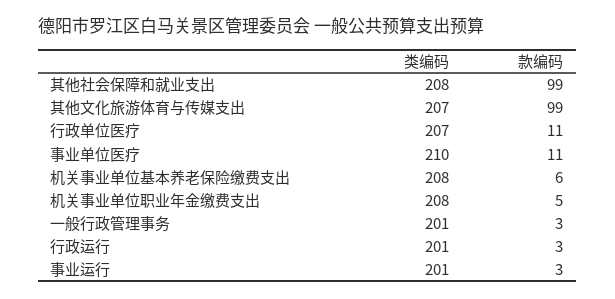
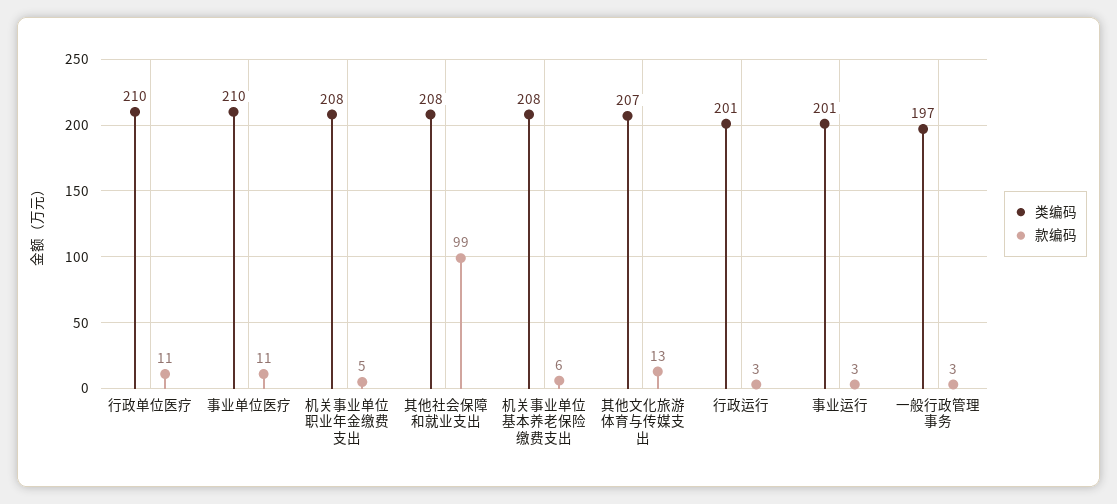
款编码, 其他文化旅游体育与传媒支出: 99 -> 13
类编码, 行政单位医疗: 207 -> 210
类编码, 一般行政管理事务: 201 -> 197

